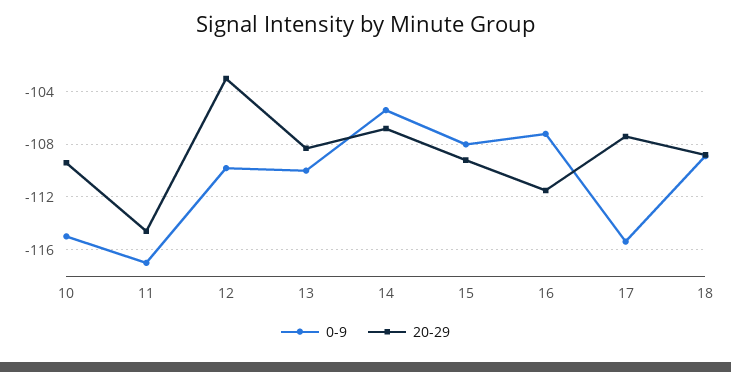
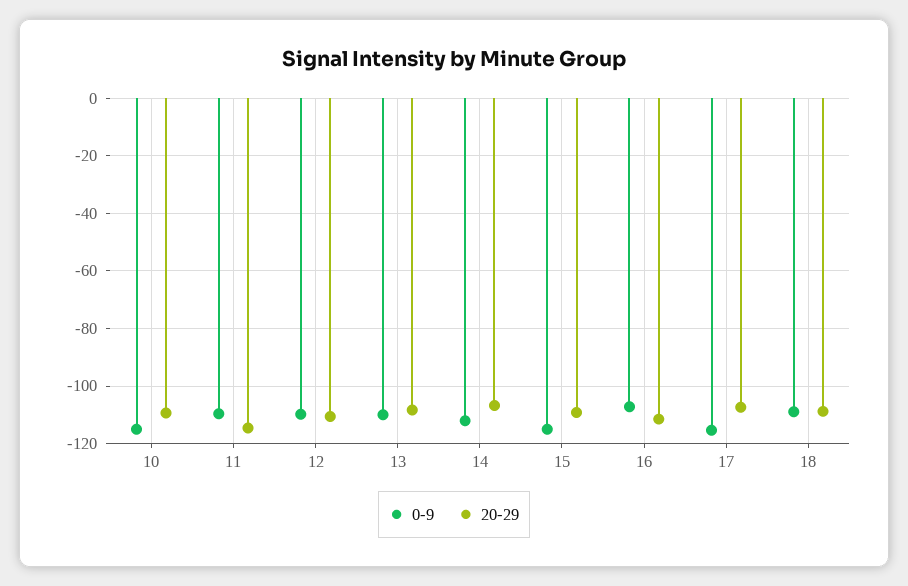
0-9, 11: -117 -> -110
20-29, 12: -103 -> -110
0-9, 14: -105.5 -> -112.5
0-9, 15: -108 -> -115

